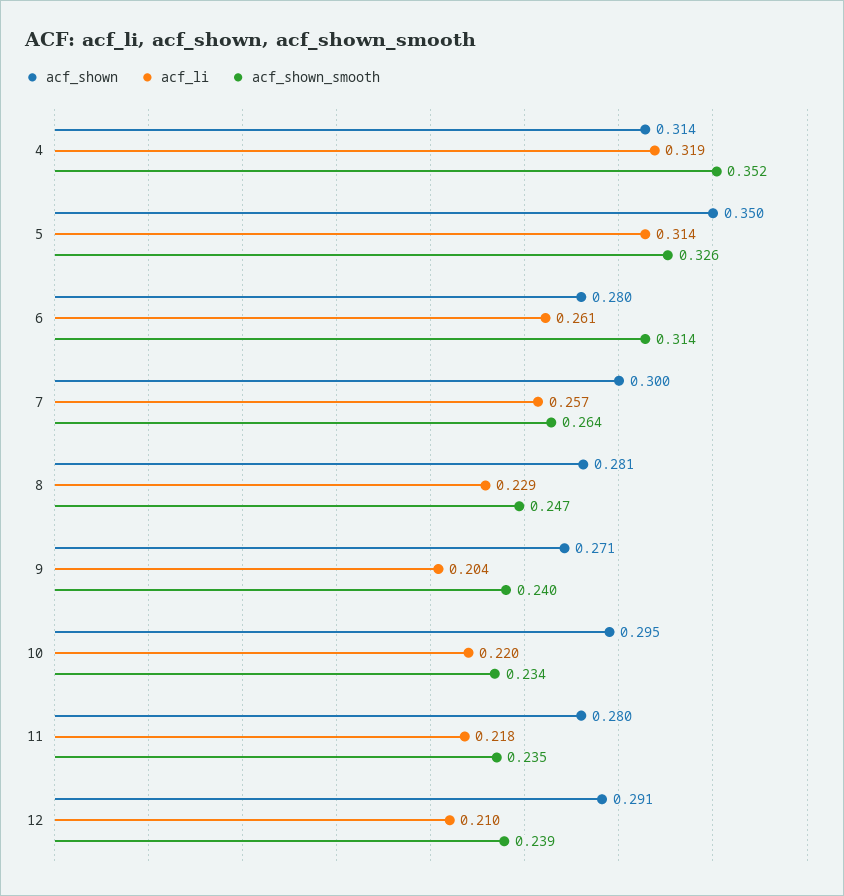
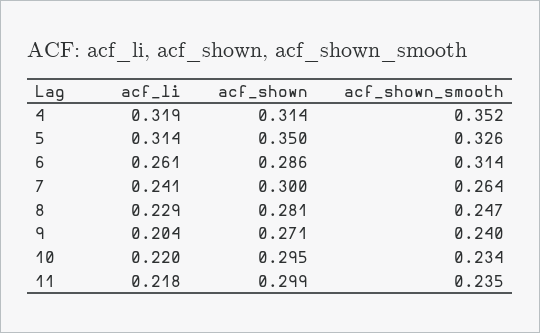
acf_shown, 6: 0.28 -> 0.286
acf_li, 7: 0.257 -> 0.241
acf_shown, 11: 0.28 -> 0.299
acf_shown, 12: 0.291 -> none
acf_li, 12: 0.21 -> none
acf_shown_smooth, 12: 0.239 -> none

